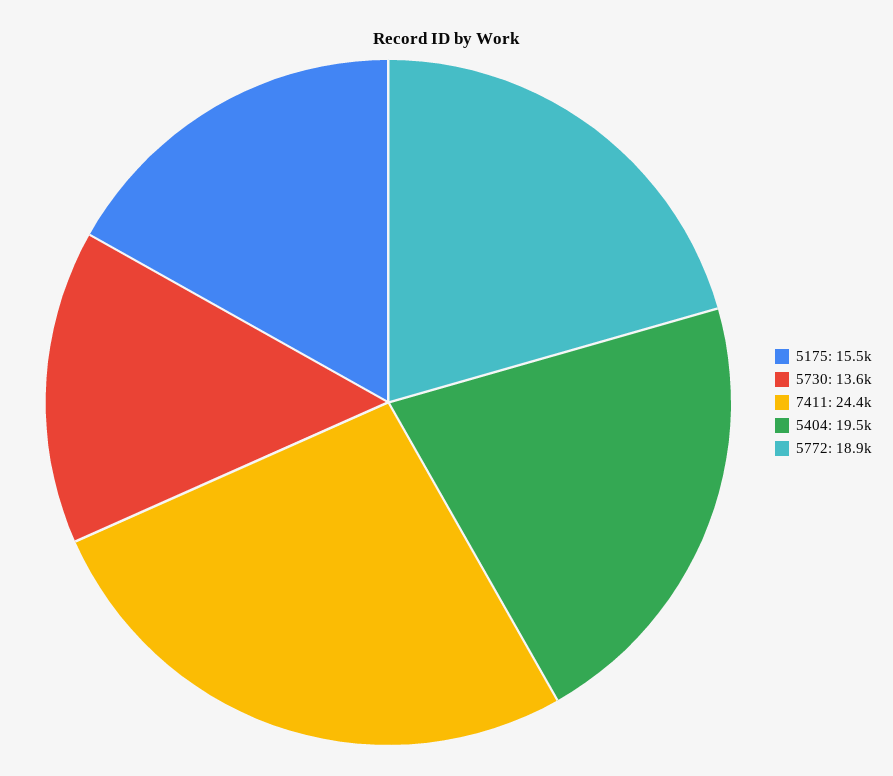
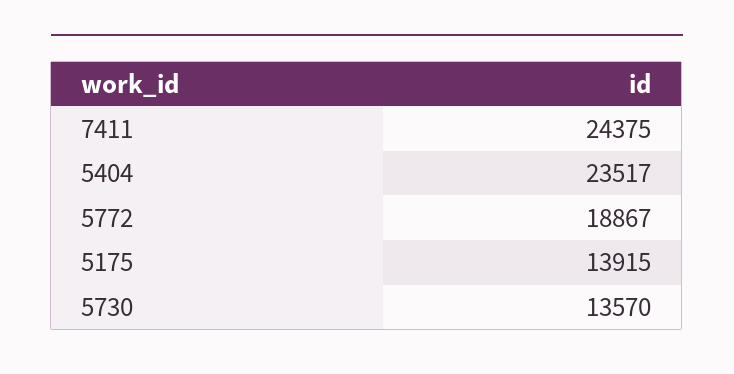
5175: 15500 -> 13915
5404: 19500 -> 23517

